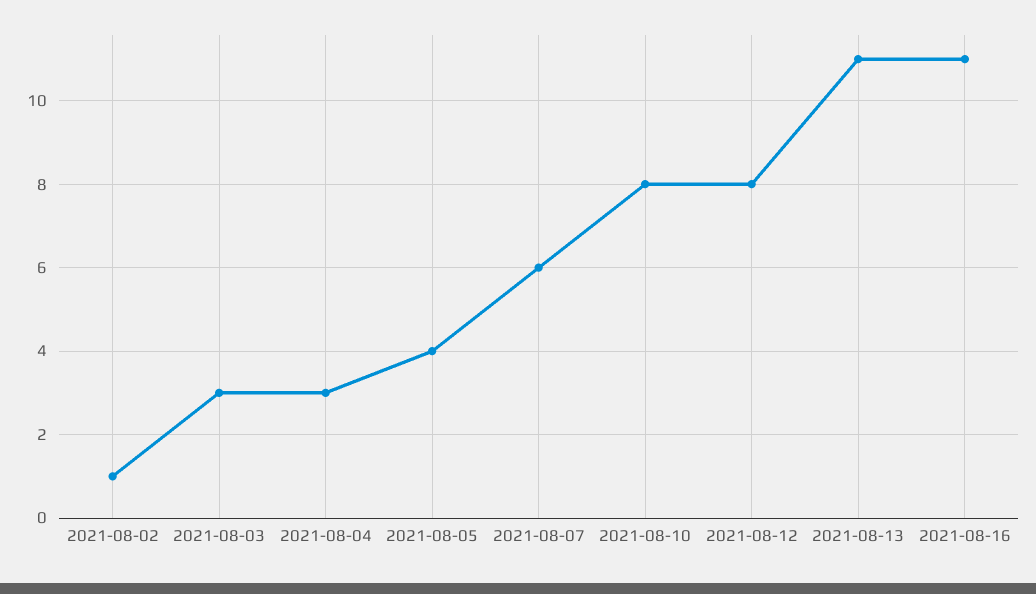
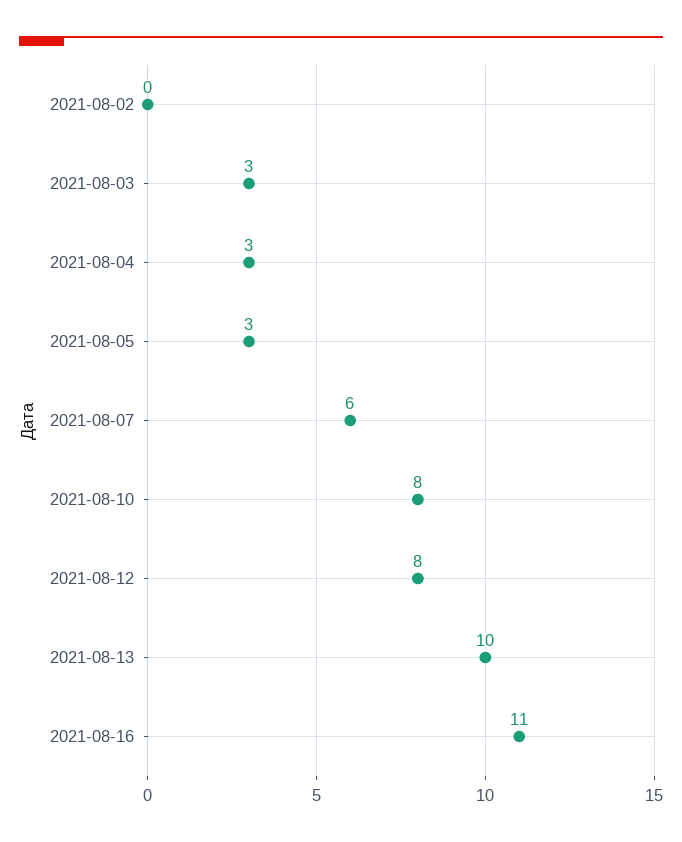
2021-08-02: 1 -> 0
2021-08-05: 4 -> 3
2021-08-13: 11 -> 10

